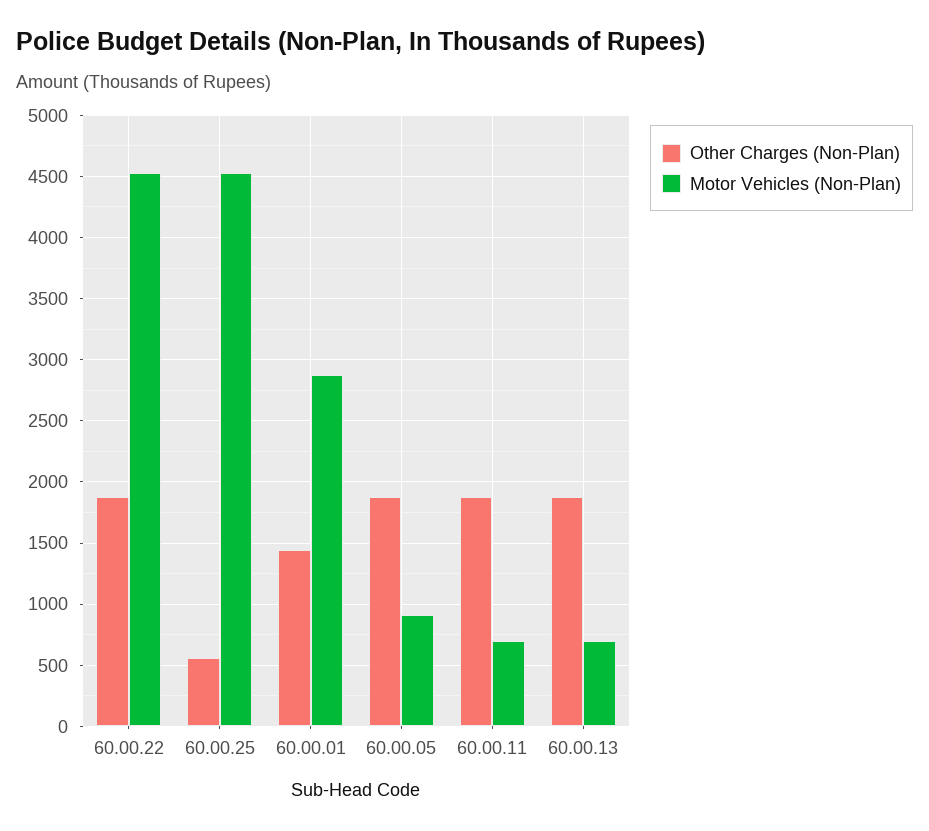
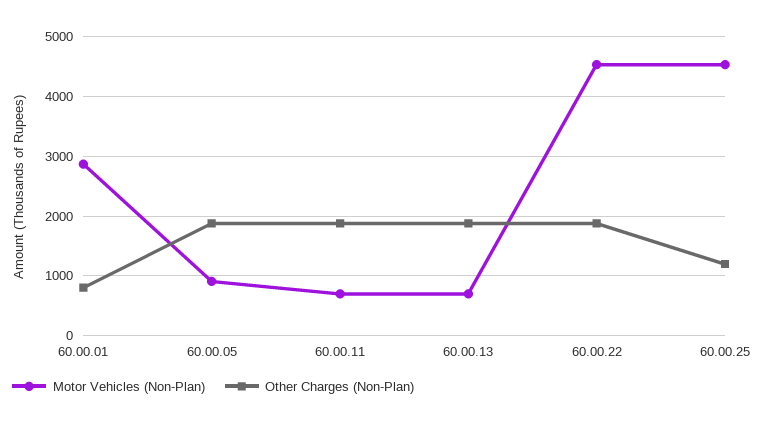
Other Charges (Non-Plan), 60.00.25: 550 -> 1200
Other Charges (Non-Plan), 60.00.01: 1450 -> 800

